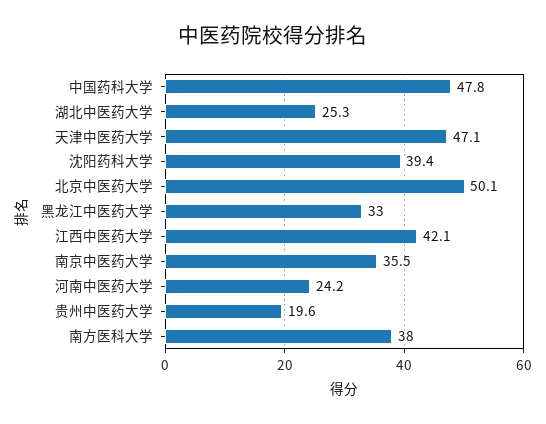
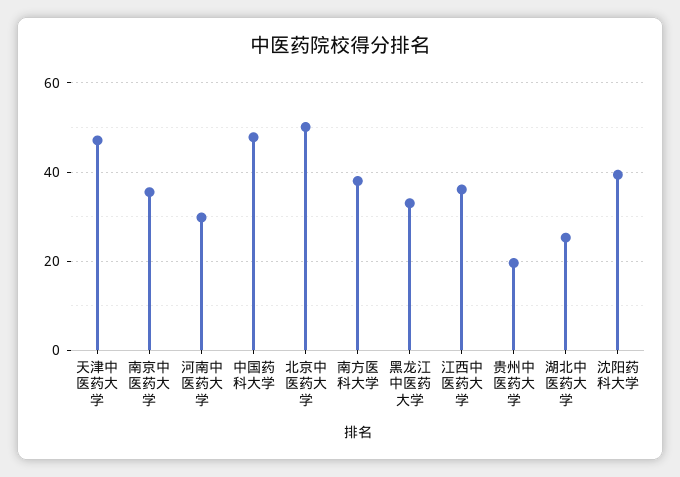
江西中医药大学: 42.1 -> 36
河南中医药大学: 24.2 -> 30

